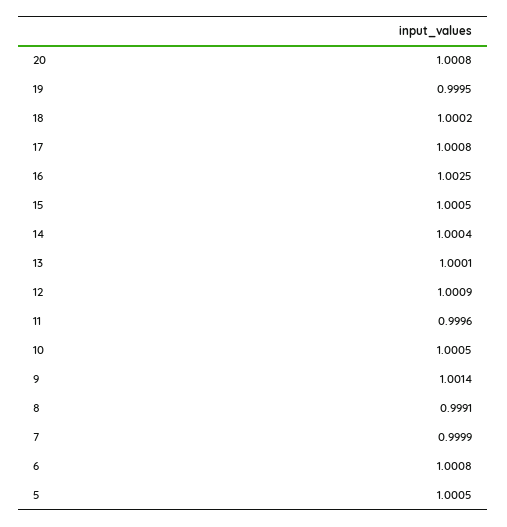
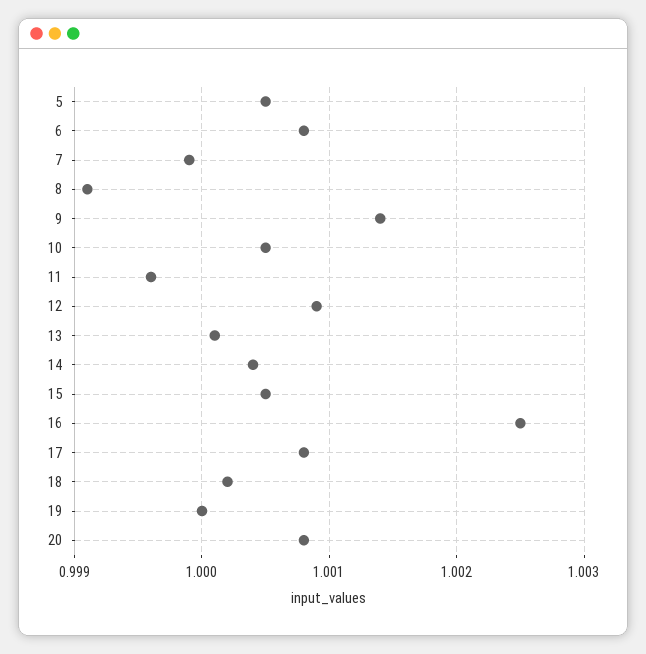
19: 0.9995 -> 1

